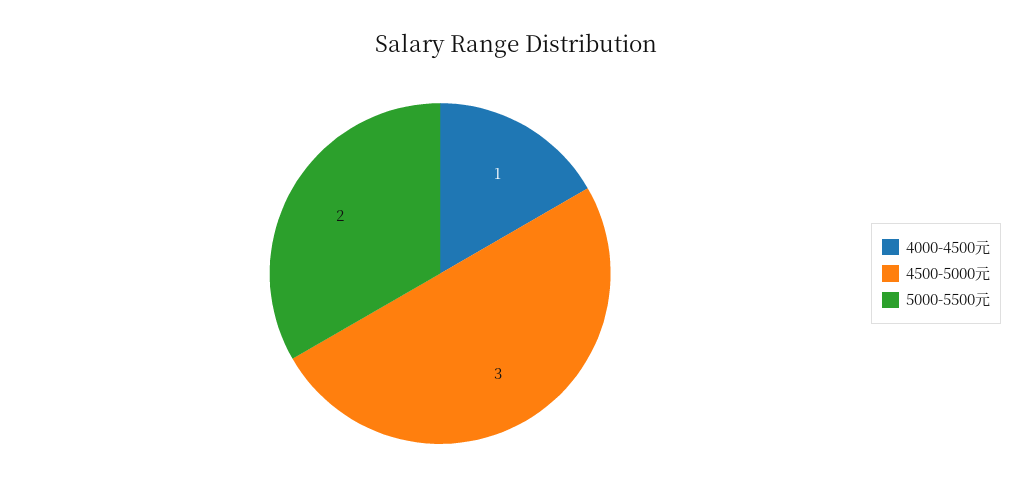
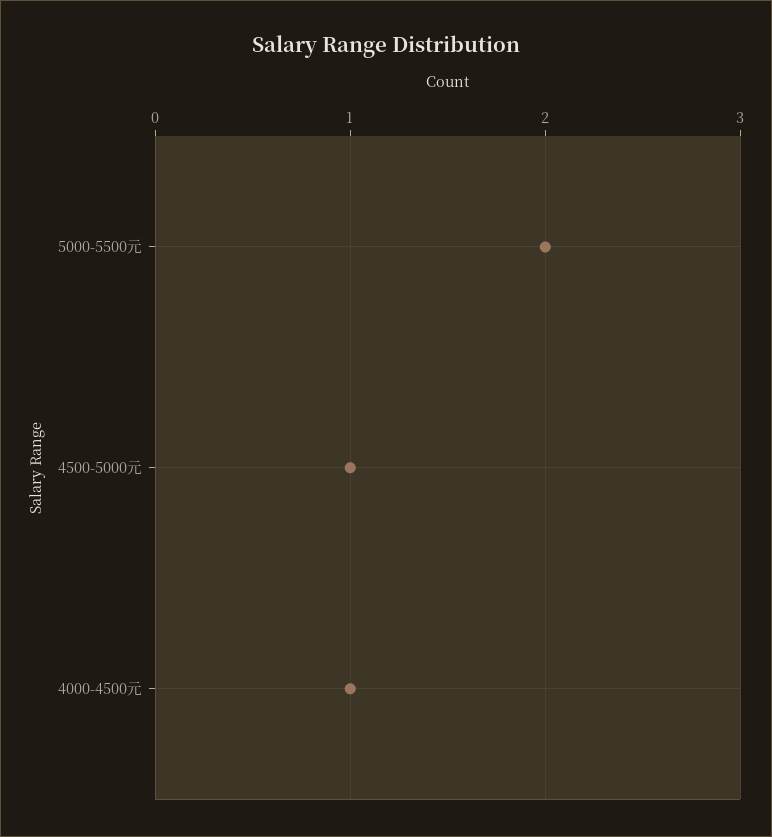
4500-5000元: 3 -> 1

